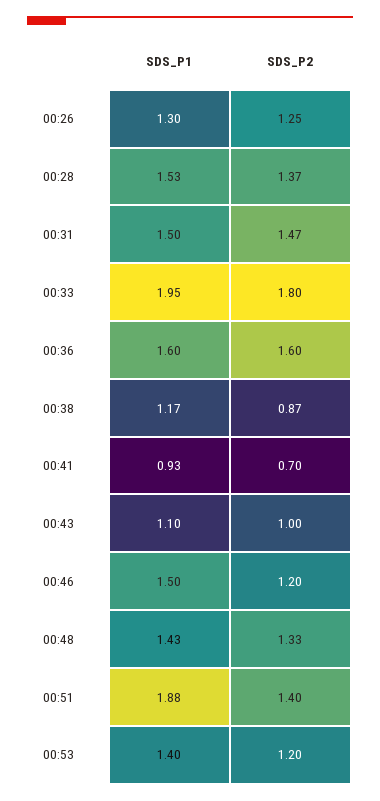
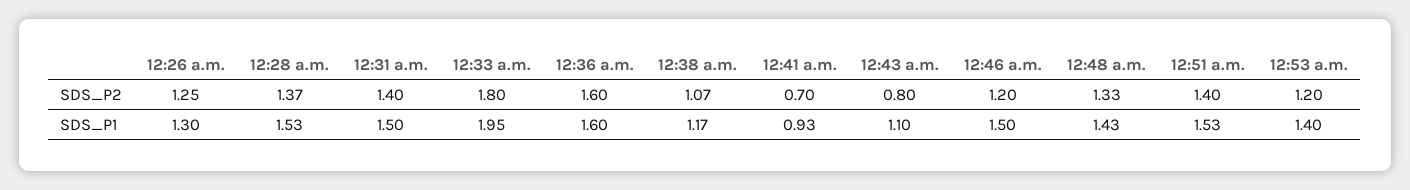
SDS_P2, 00:31: 1.47 -> 1.4
SDS_P2, 00:38: 0.87 -> 1.07
SDS_P2, 00:43: 1 -> 0.8
SDS_P1, 00:51: 1.88 -> 1.53

